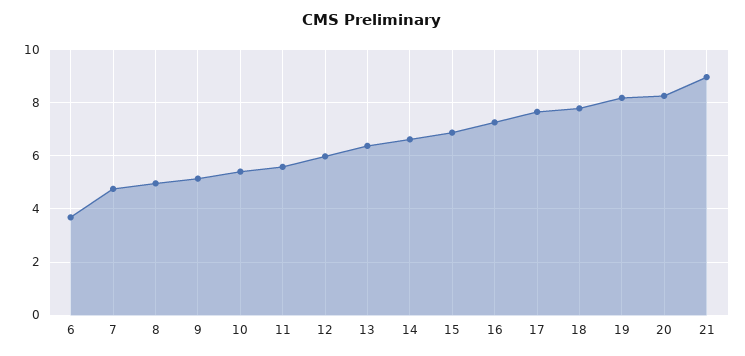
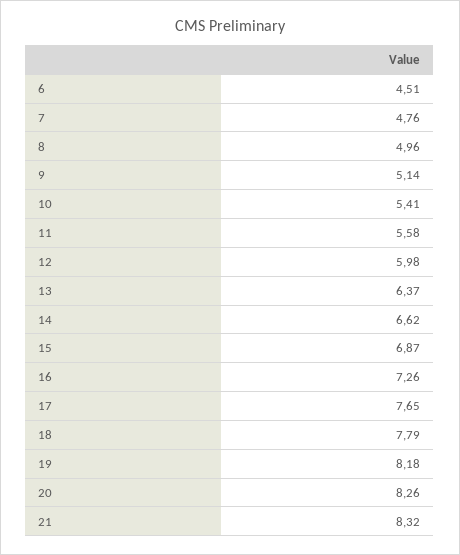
6: 3.75 -> 4.51
21: 9 -> 8.32

